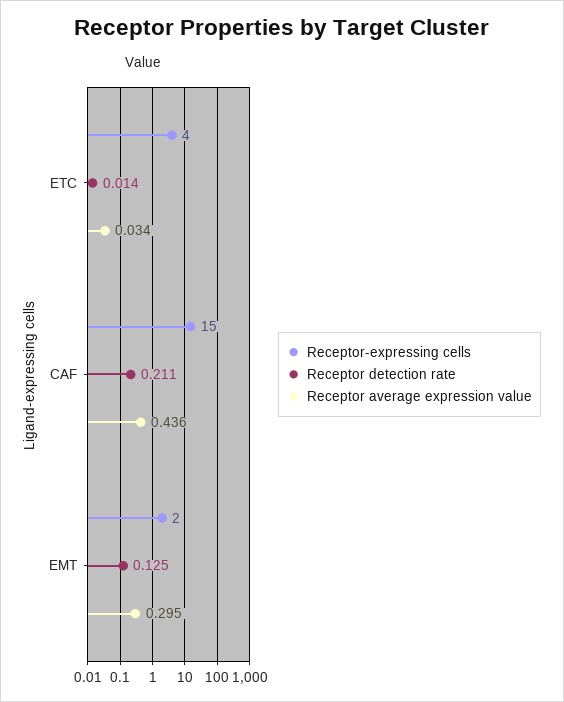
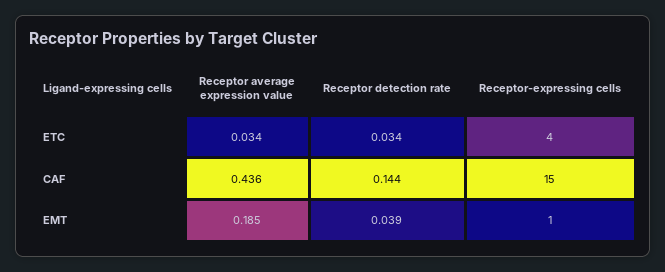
Receptor detection rate, ETC: 0.014 -> 0.034
Receptor detection rate, CAF: 0.211 -> 0.144
Receptor-expressing cells, EMT: 2 -> 1
Receptor detection rate, EMT: 0.125 -> 0.039
Receptor average expression value, EMT: 0.295 -> 0.185

